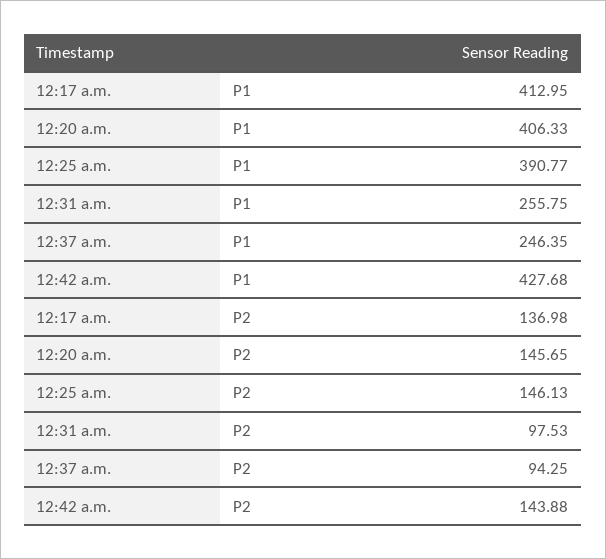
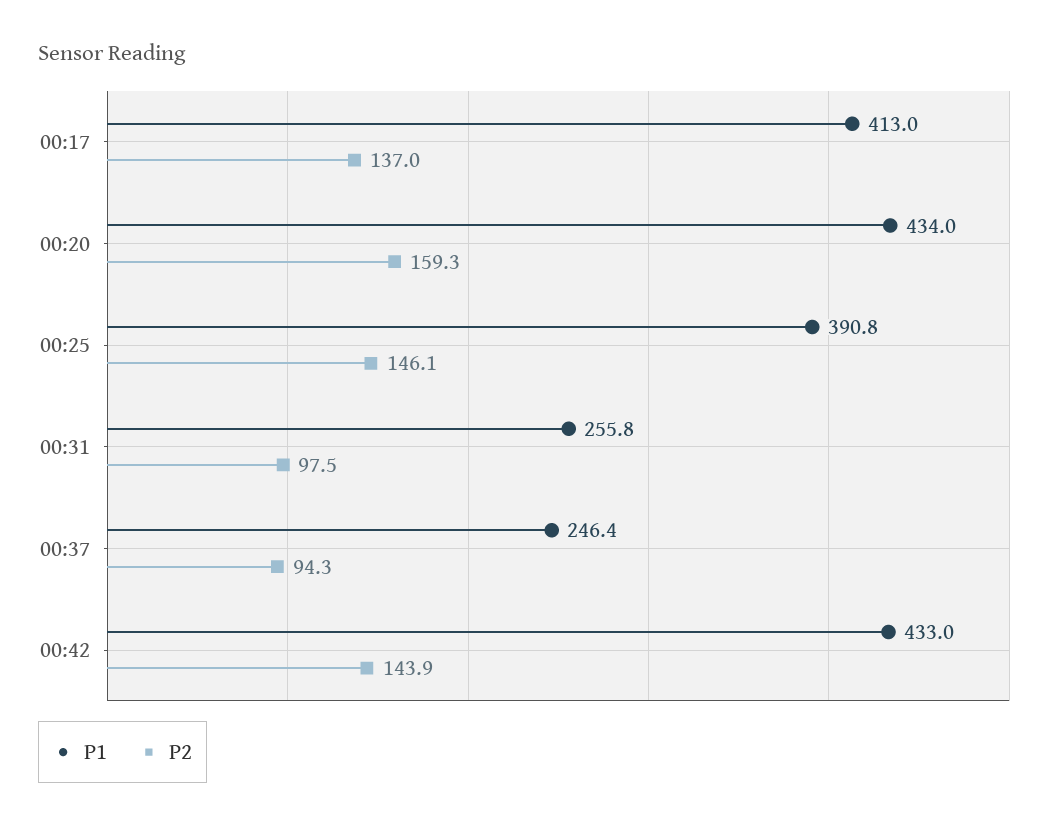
P1, 12:20 a.m.: 406.33 -> 434
P1, 12:42 a.m.: 427.68 -> 433
P2, 12:20 a.m.: 145.65 -> 159.3

